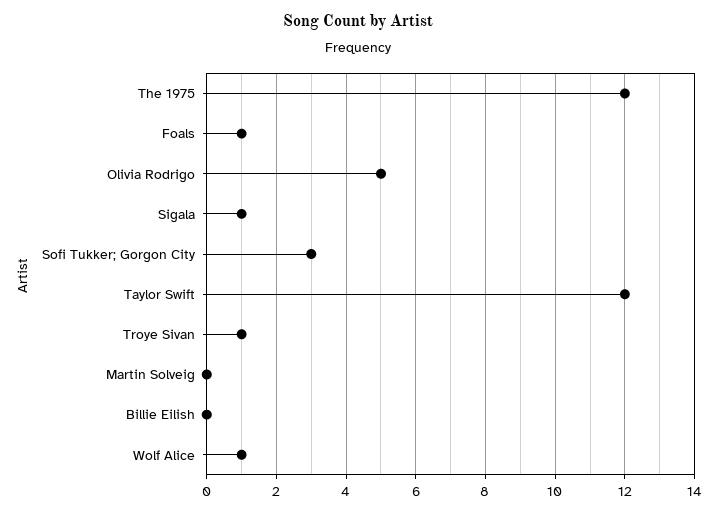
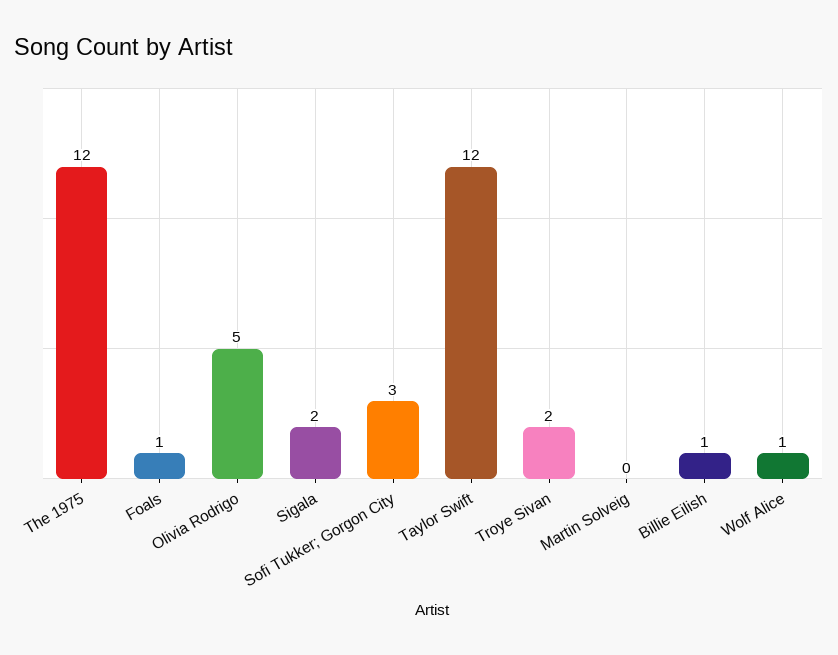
Sigala: 1 -> 2
Troye Sivan: 1 -> 2
Billie Eilish: 0 -> 1

